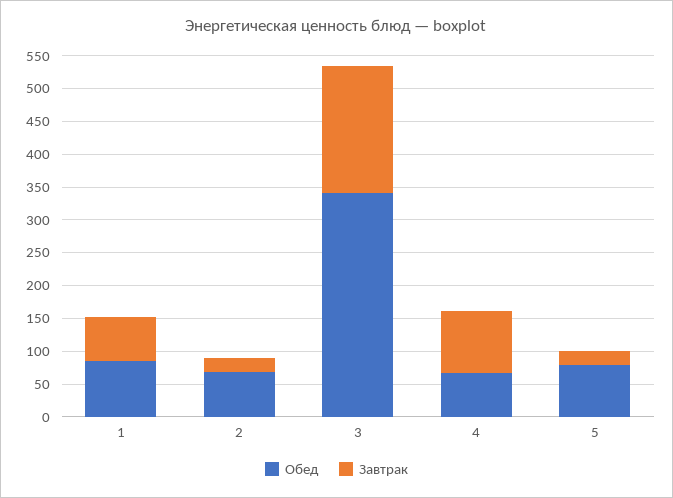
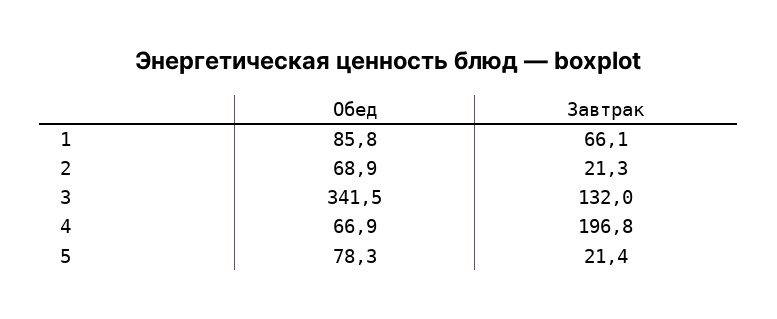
Завтрак, 3: 200 -> 132
Завтрак, 4: 100 -> 196.8

